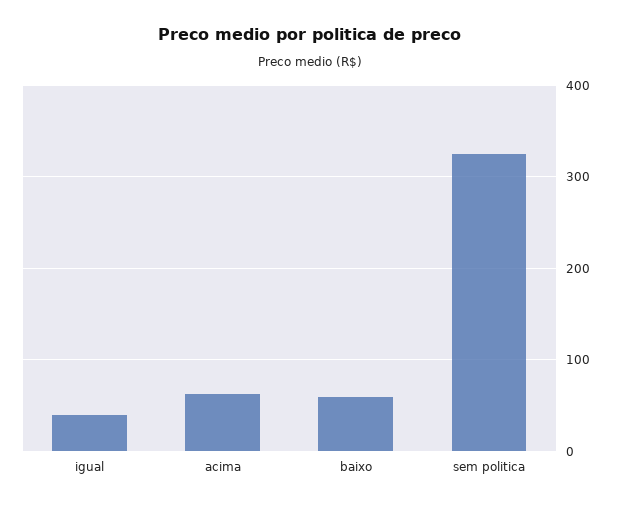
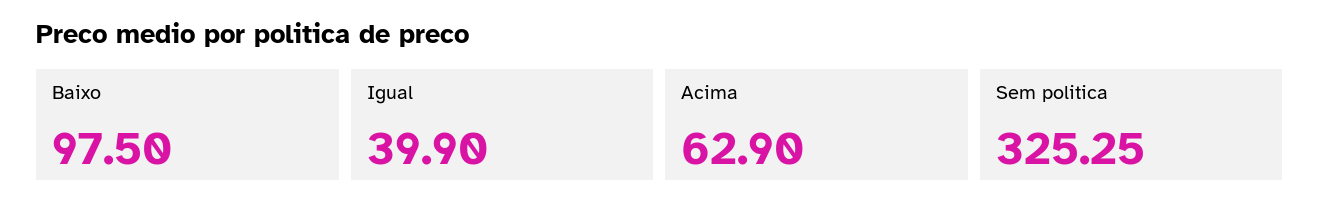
baixo: 60 -> 97.5

